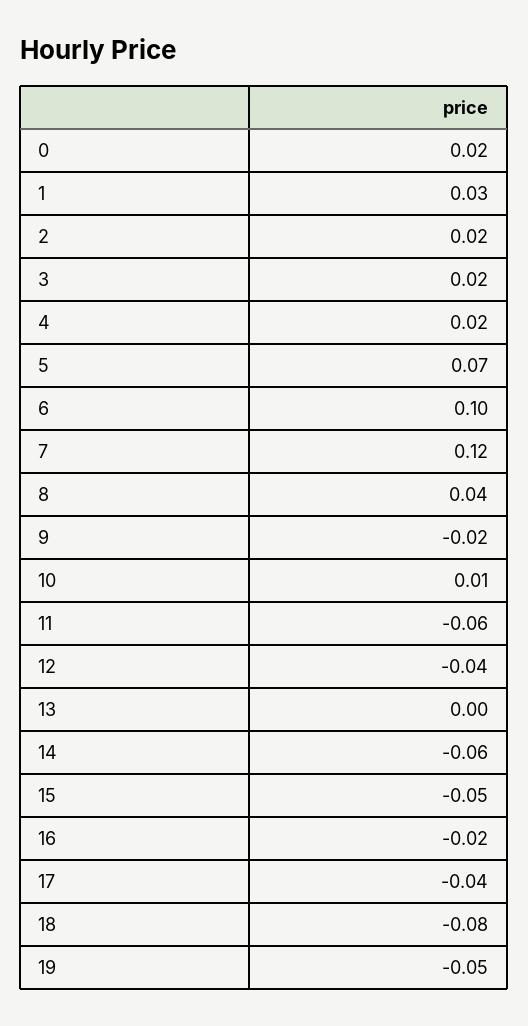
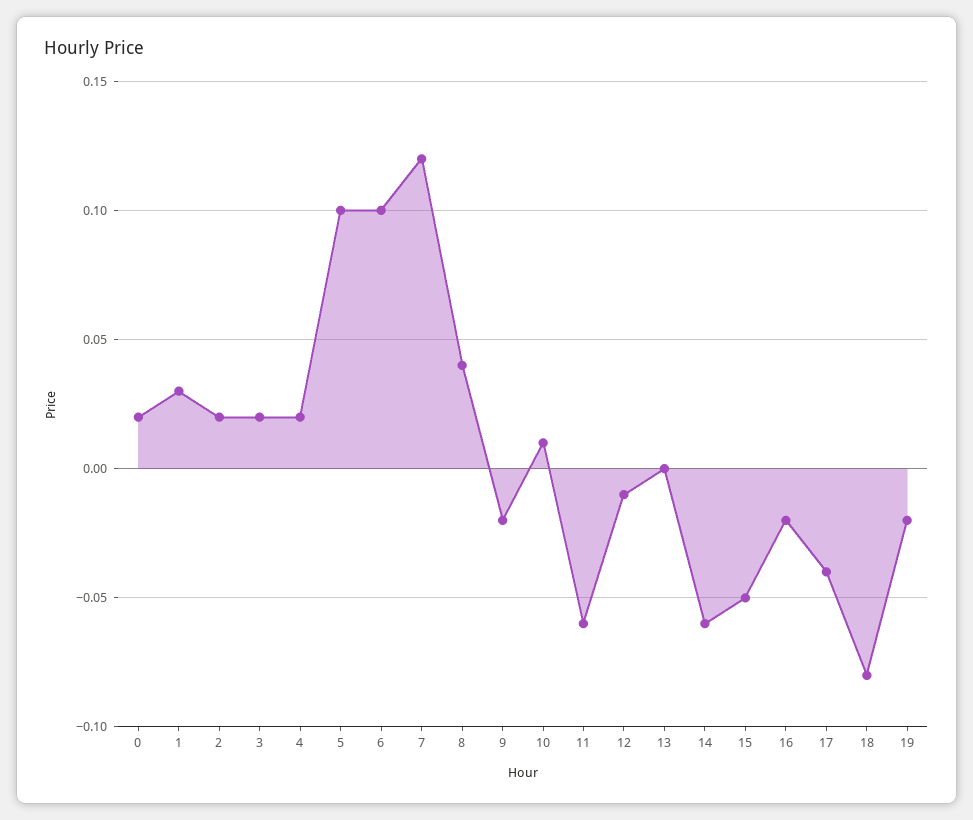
5: 0.07 -> 0.1
12: -0.04 -> -0.01
19: -0.05 -> -0.02

